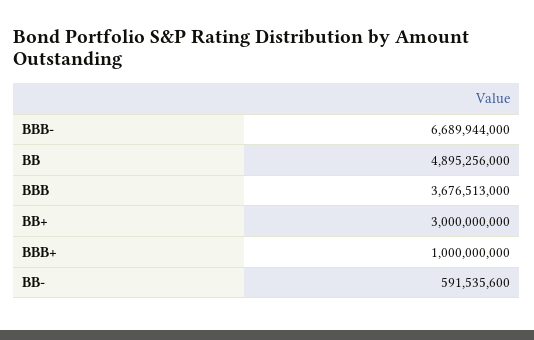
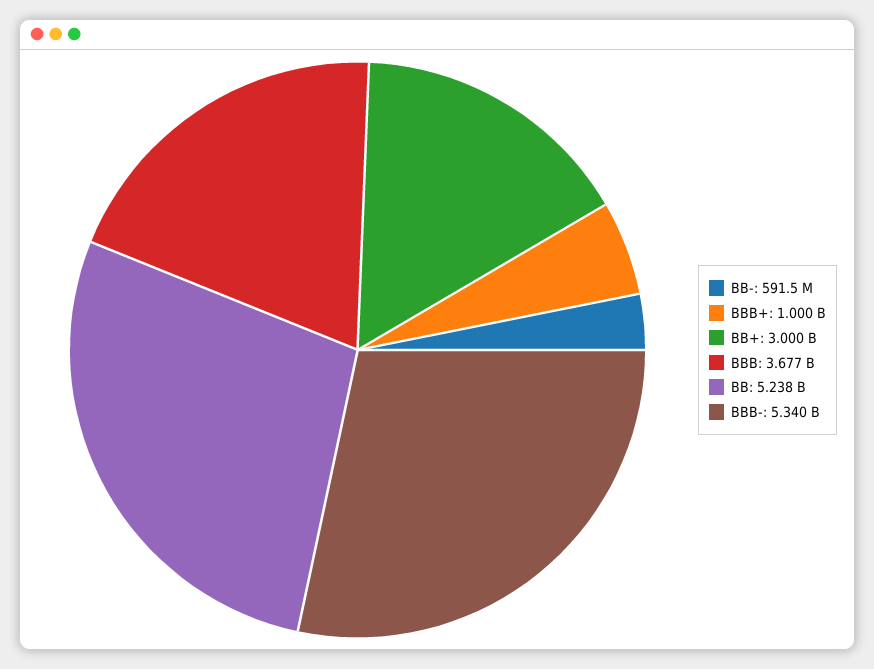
BBB-: 6689944000 -> 5340000000
BB: 4895256000 -> 5238000000

